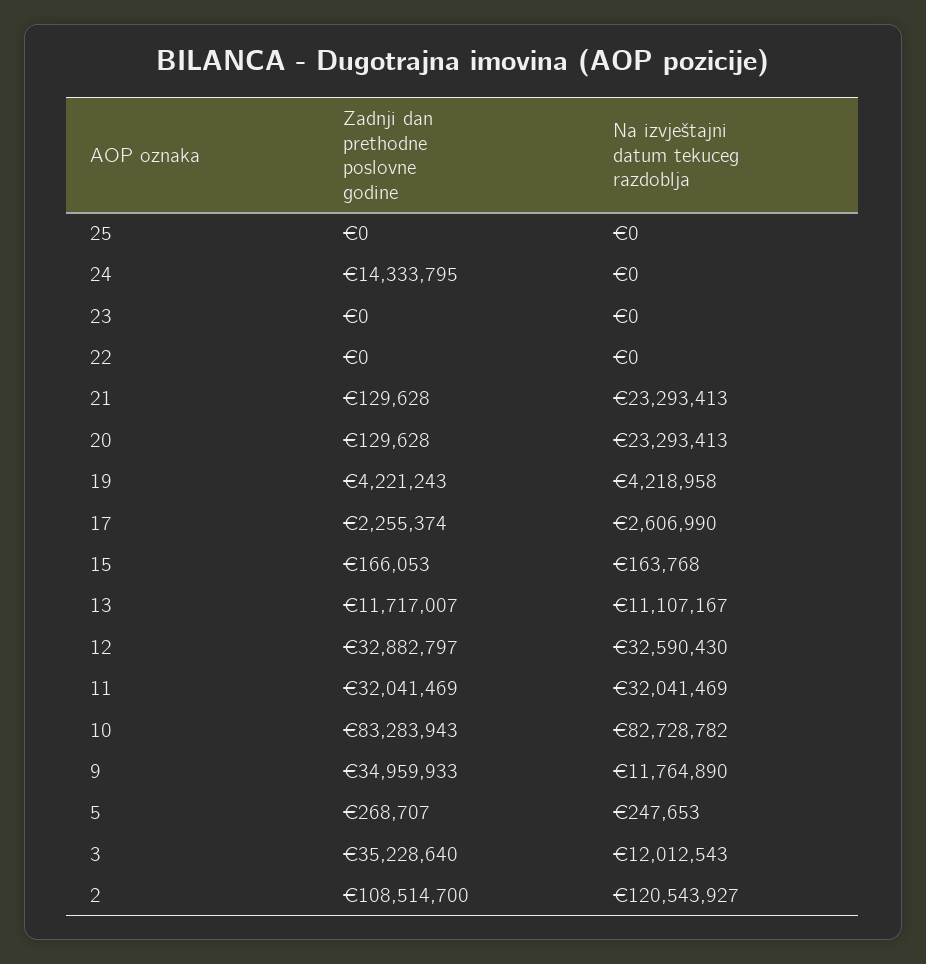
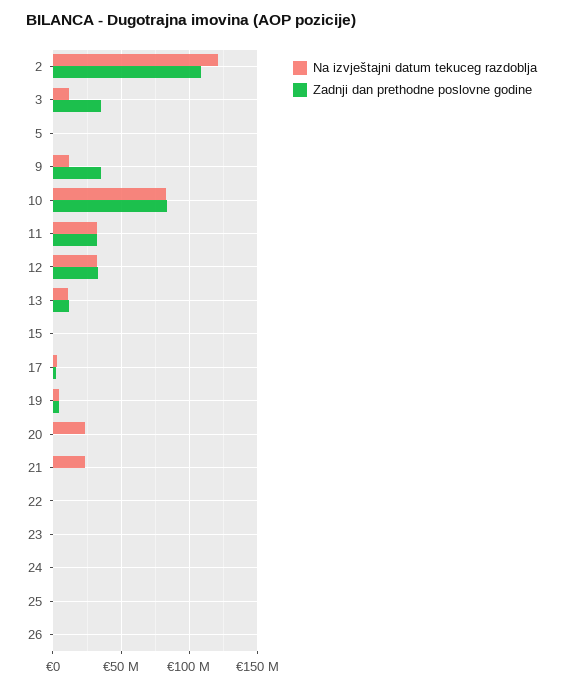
Zadnji dan prethodne poslovne godine, 24: 14333795 -> 0
Na izvještajni datum tekuceg razdoblja, 26: none -> 0
Zadnji dan prethodne poslovne godine, 26: none -> 0

